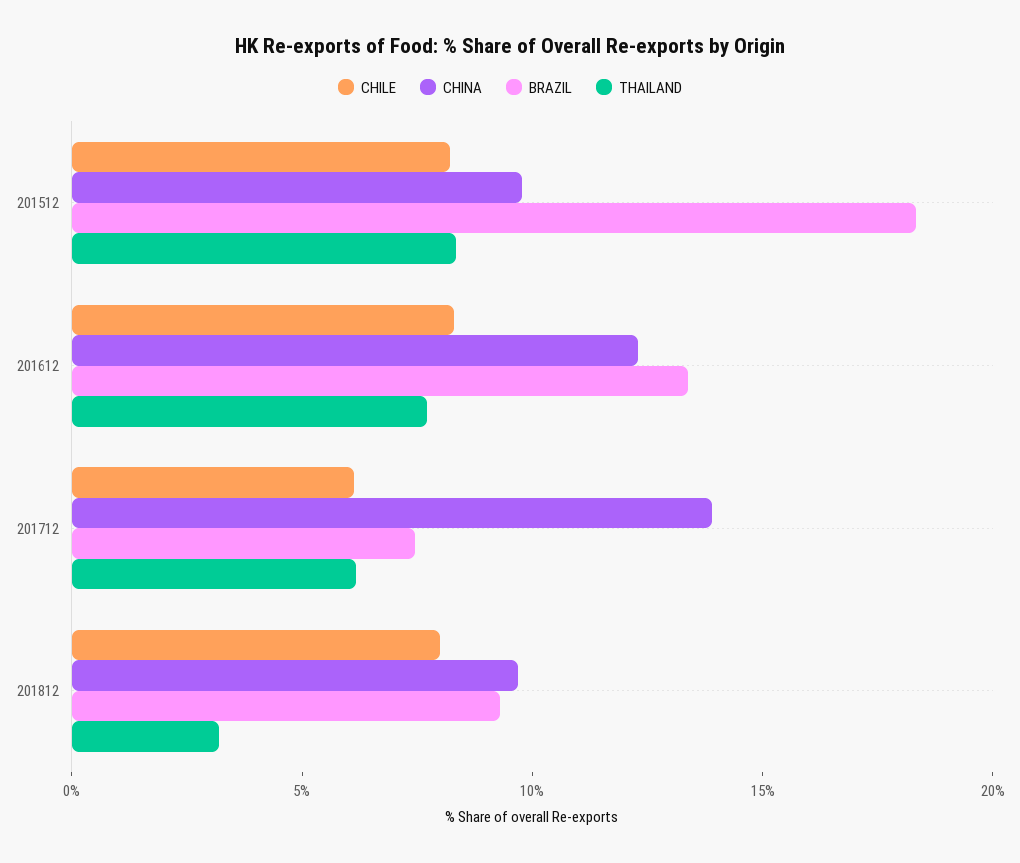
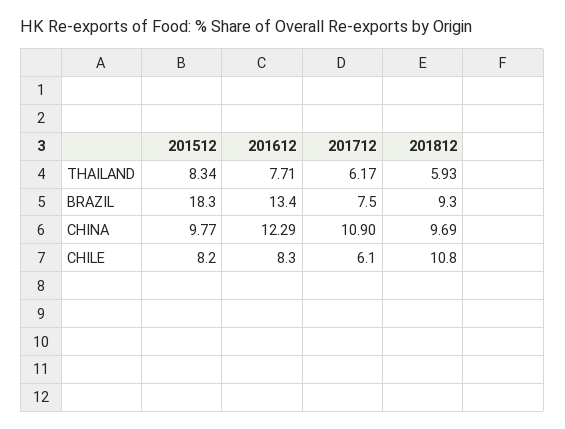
CHINA, 201712: 14 -> 10.9
CHILE, 201812: 8 -> 10.8
THAILAND, 201812: 3 -> 5.93

